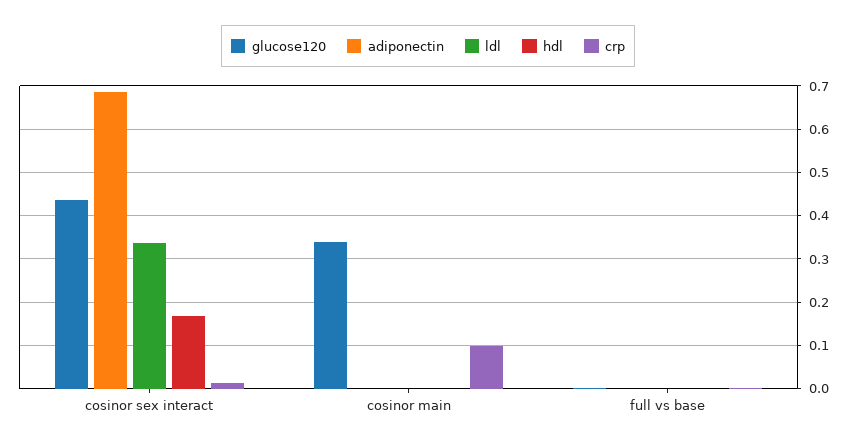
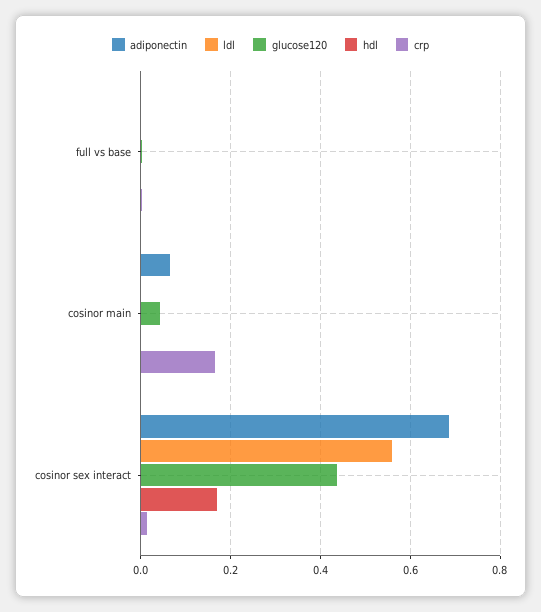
ldl, cosinor sex interact: 0.34 -> 0.56
glucose120, cosinor main: 0.34 -> 0.04
adiponectin, cosinor main: 0 -> 0.06
crp, cosinor main: 0.1 -> 0.16

